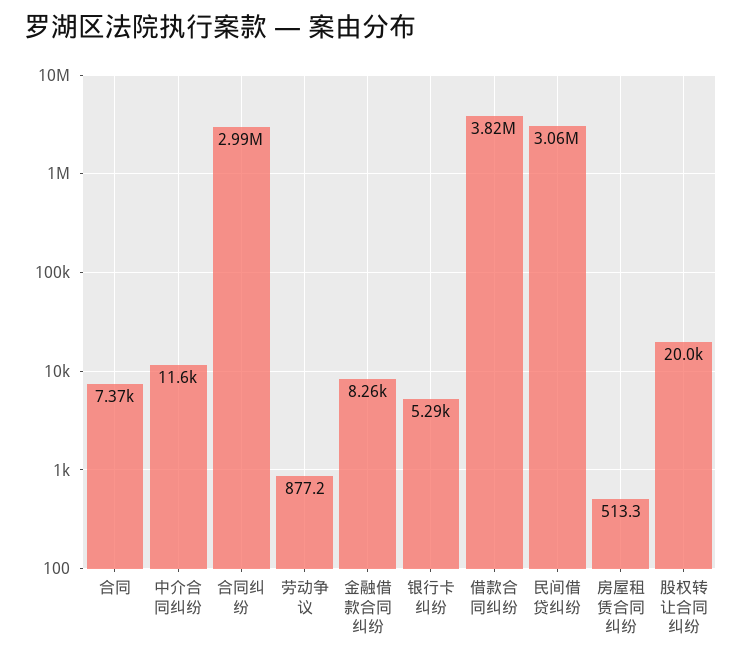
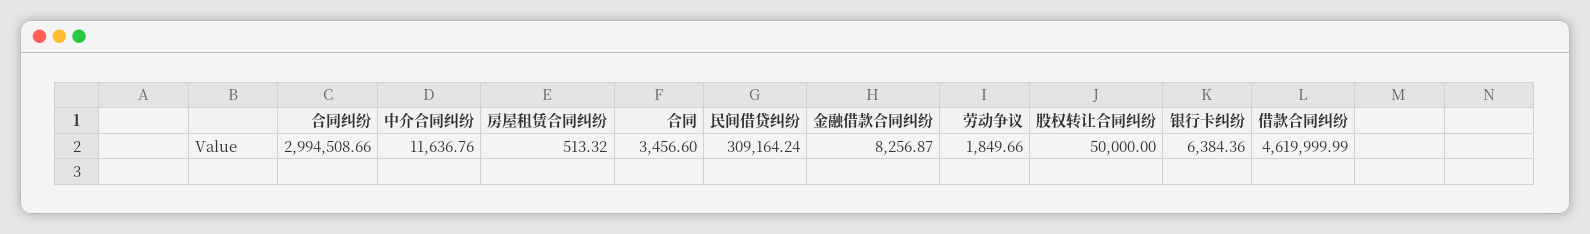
合同: 7370 -> 3456.6
劳动争议: 877.2 -> 1849.66
银行卡纠纷: 5290 -> 6384.36
借款合同纠纷: 3820000 -> 4619999.99
民间借贷纠纷: 3060000 -> 309164.24
股权转让合同纠纷: 20000 -> 50000

